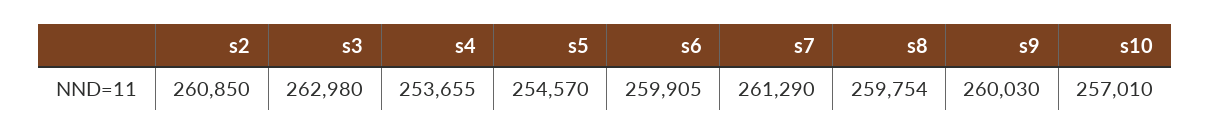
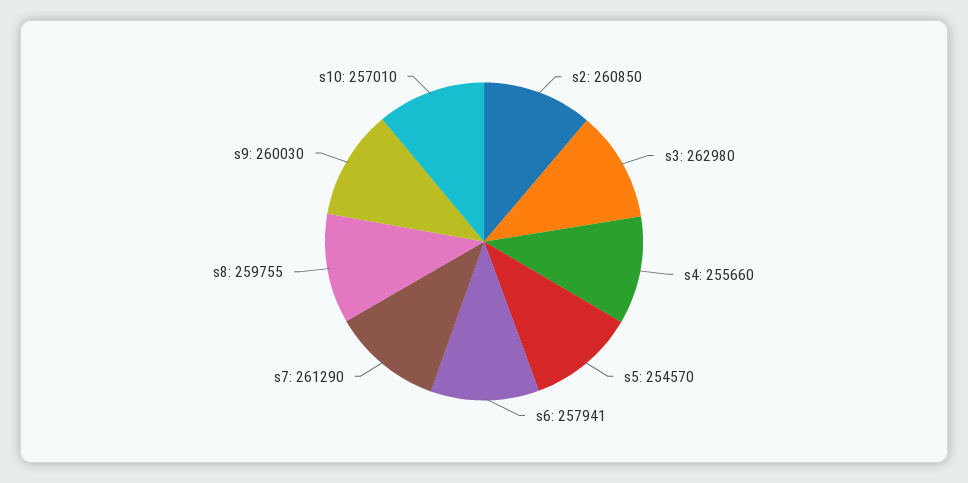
s4: 253655 -> 255660
s6: 259905 -> 257941
s8: 259754 -> 259755

